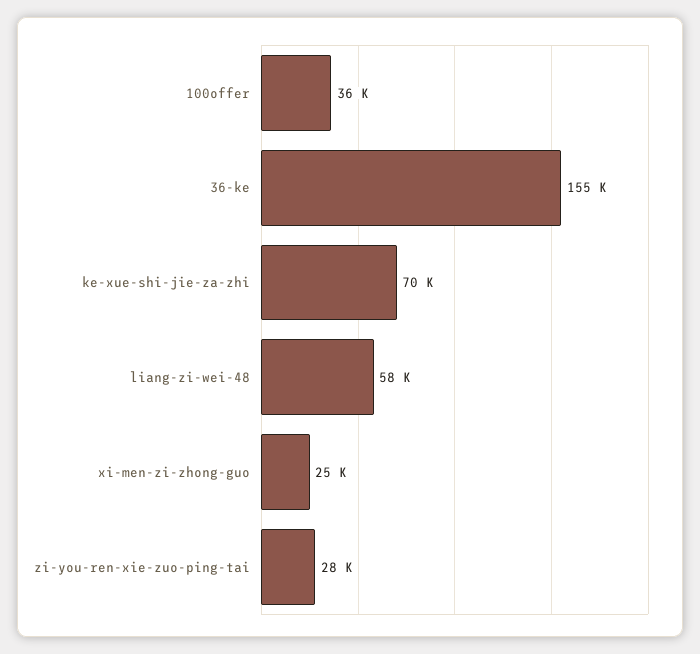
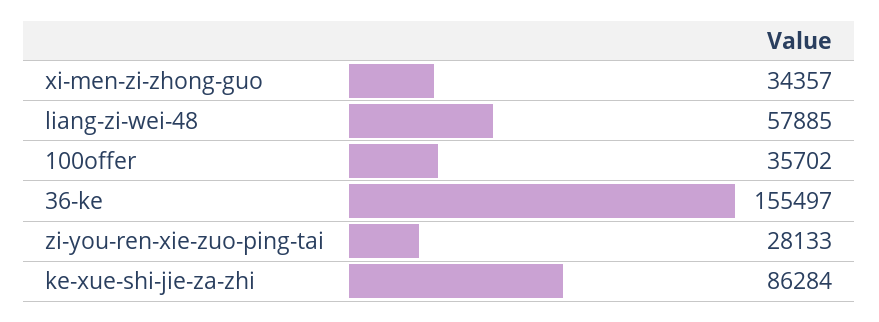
ke-xue-shi-jie-za-zhi: 70000 -> 86284
xi-men-zi-zhong-guo: 25000 -> 34357

